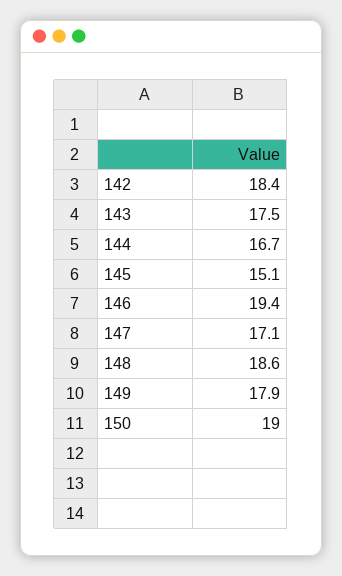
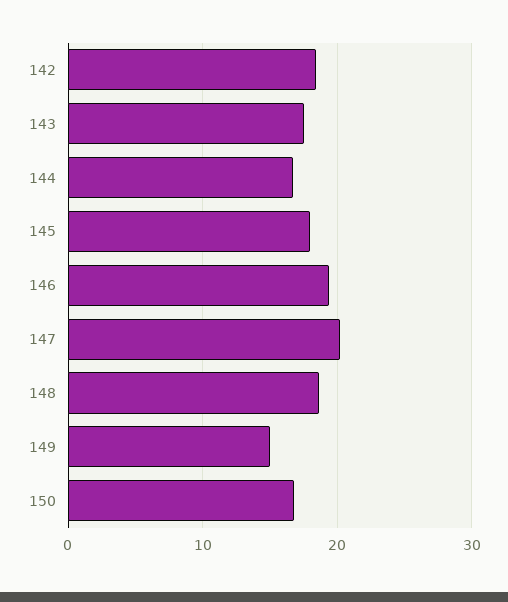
145: 15.1 -> 18
147: 17.1 -> 20
149: 17.9 -> 15
150: 19 -> 17

